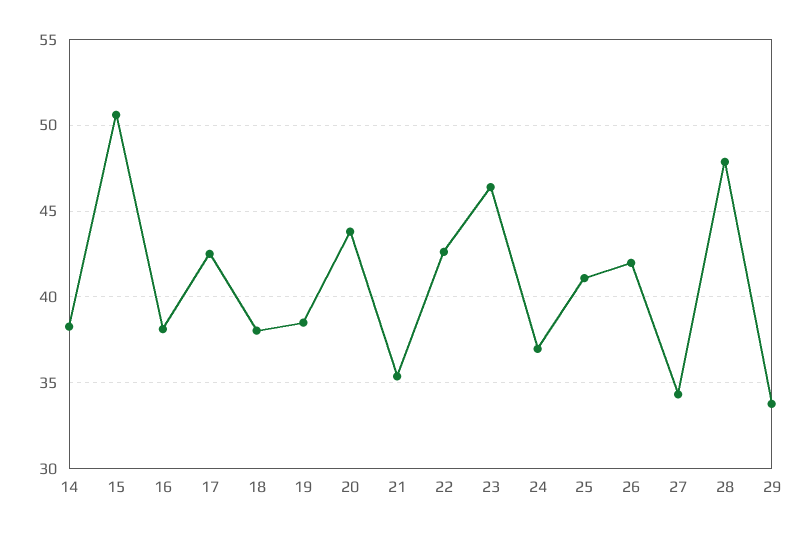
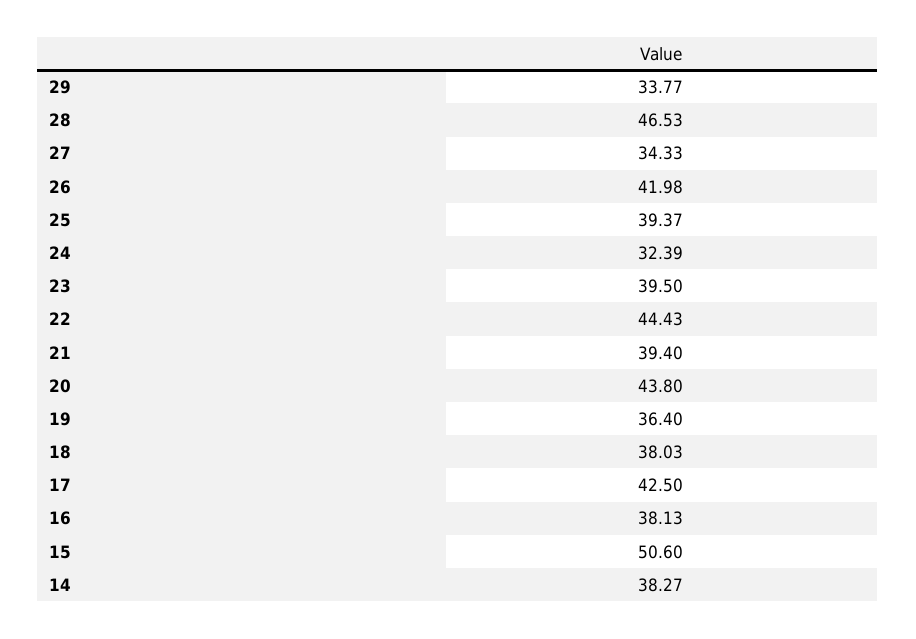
19: 38.5 -> 36.4
21: 35.5 -> 39.4
22: 42.5 -> 44.43
23: 46.5 -> 39.5
24: 37 -> 32.39
25: 41 -> 39.37
28: 48 -> 46.53

